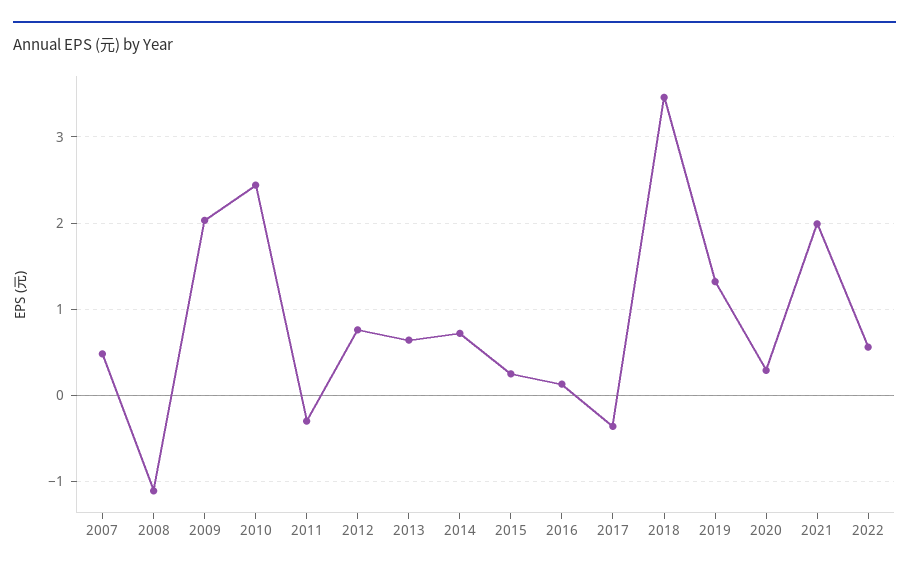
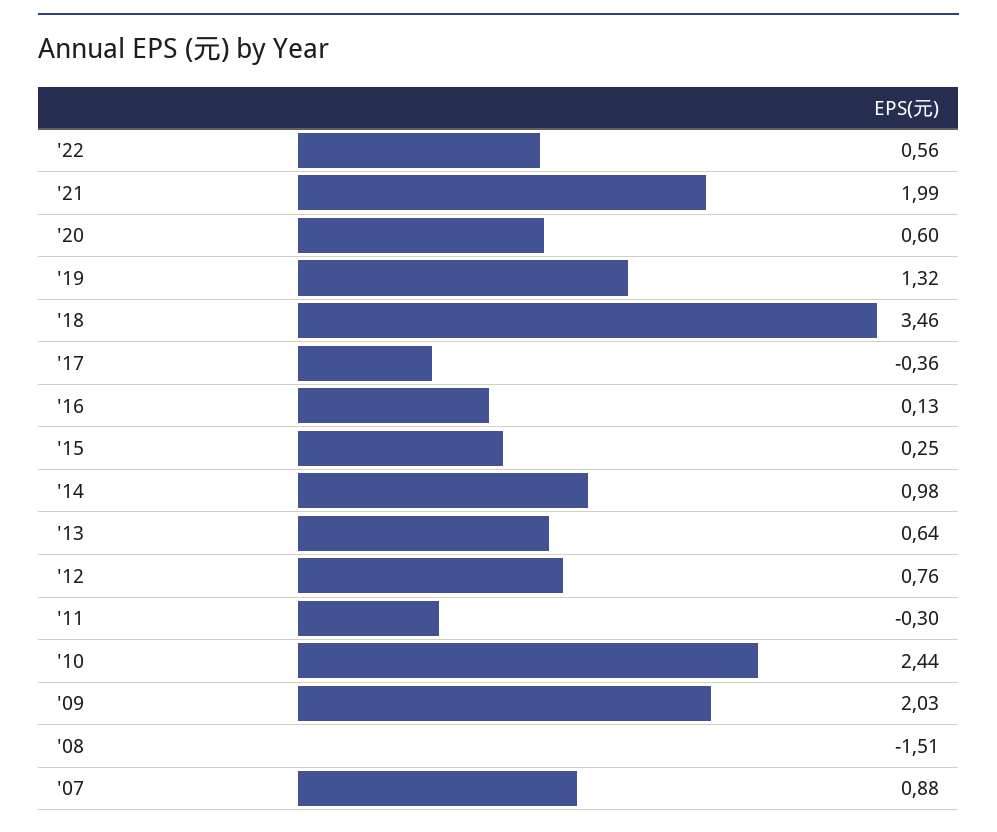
2007: 0.5 -> 0.88
2008: -1.1 -> -1.51
2014: 0.7 -> 0.98
2020: 0.3 -> 0.6

